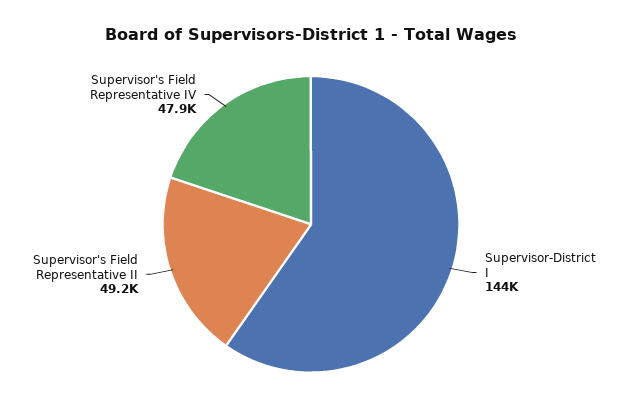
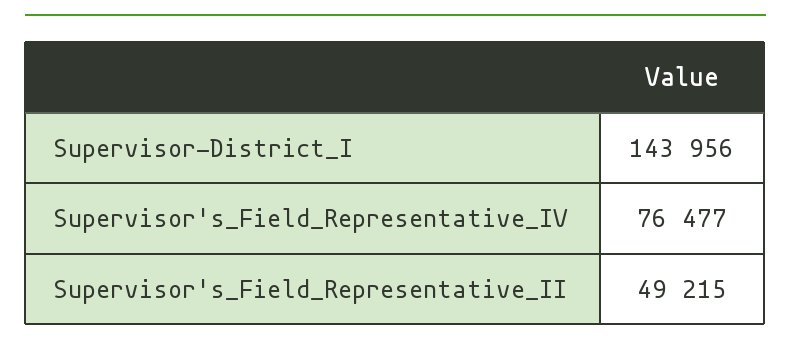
Supervisor's Field Representative IV: 47900 -> 76477

